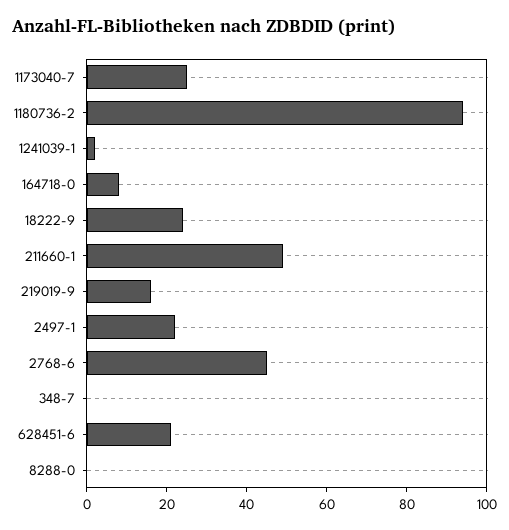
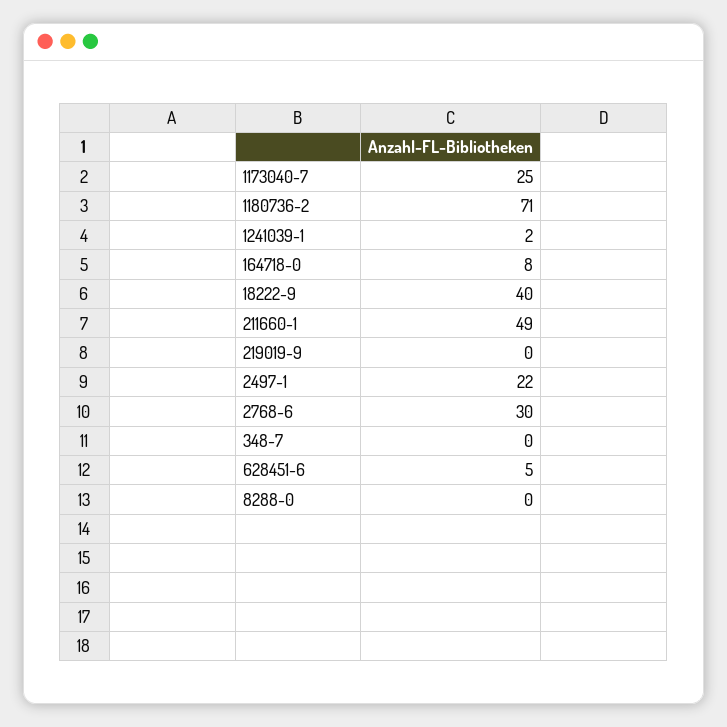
1180736-2: 95 -> 71
18222-9: 25 -> 40
219019-9: 15 -> 0
2768-6: 45 -> 30
628451-6: 20 -> 5

